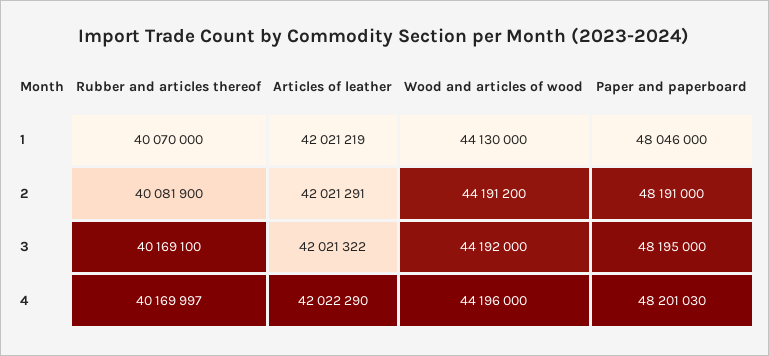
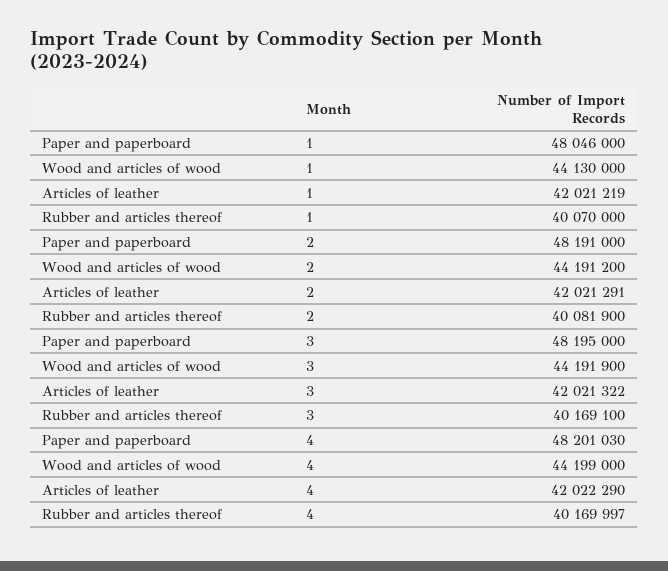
Wood and articles of wood, 3: 44192000 -> 44191900
Wood and articles of wood, 4: 44196000 -> 44199000

